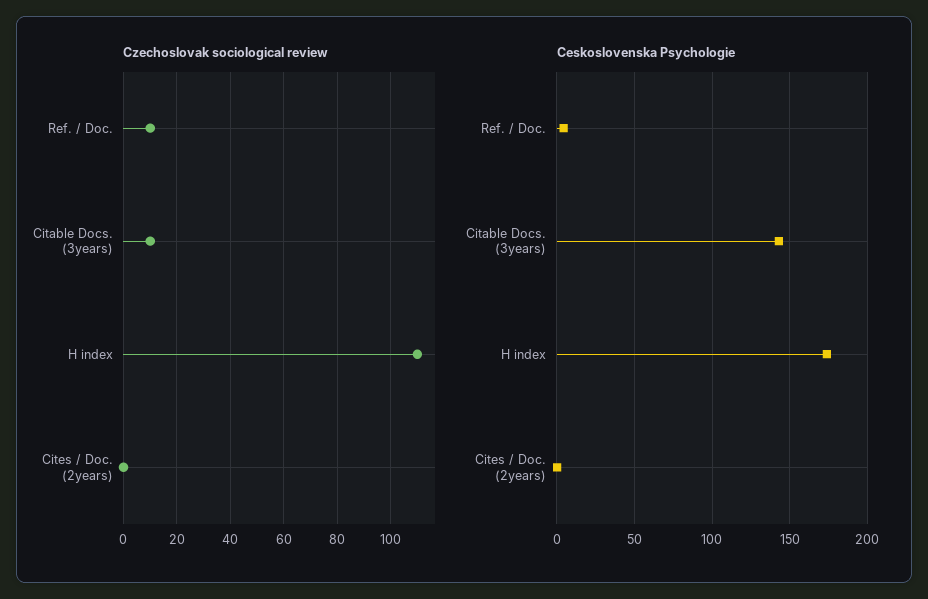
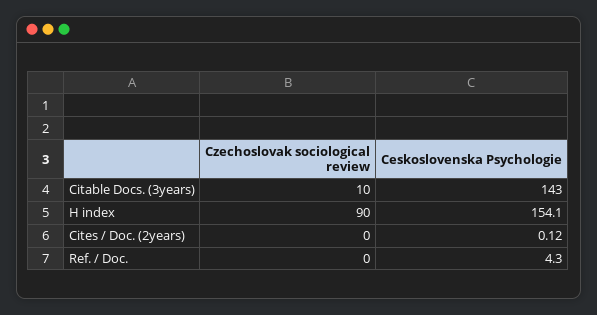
Czechoslovak sociological review, Ref. / Doc.: 10 -> 0
Czechoslovak sociological review, H index: 110 -> 90
Ceskoslovenska Psychologie, H index: 175 -> 154.1

